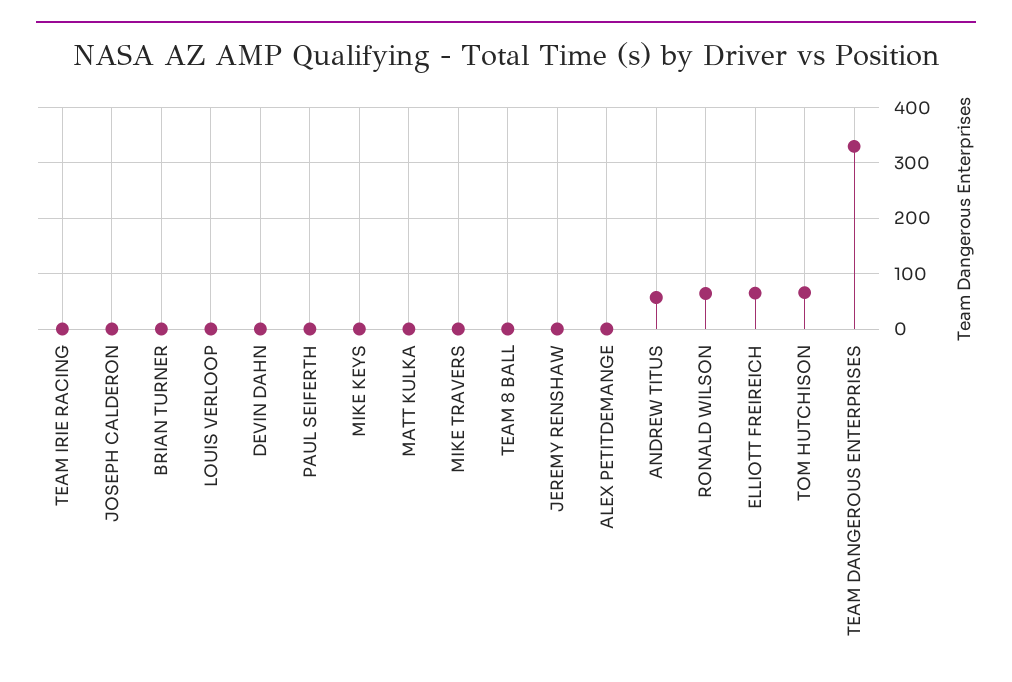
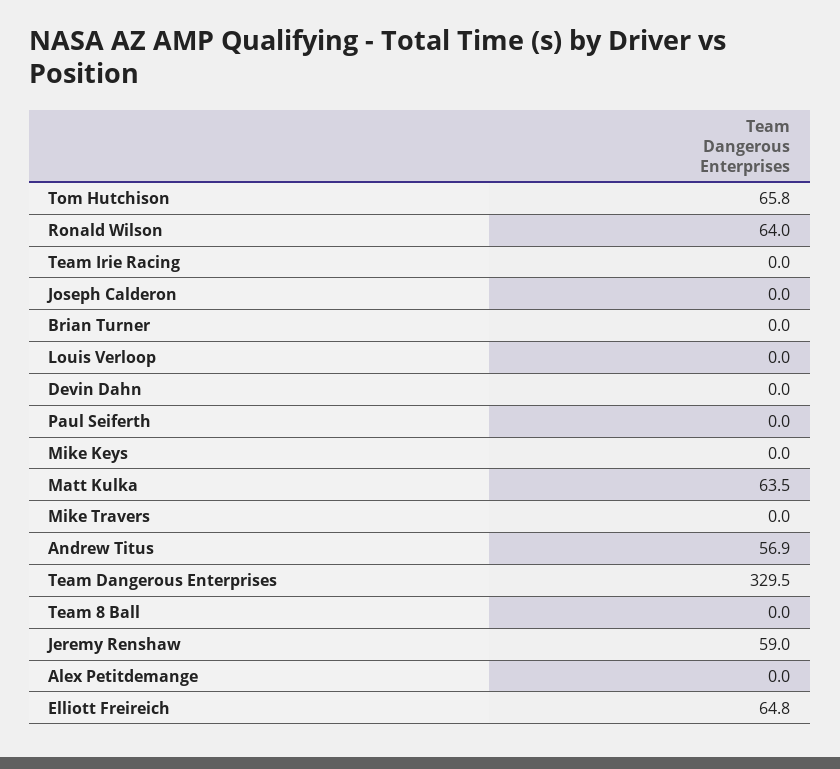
MATT KULKA: 0 -> 63.5
JEREMY RENSHAW: 0 -> 59

